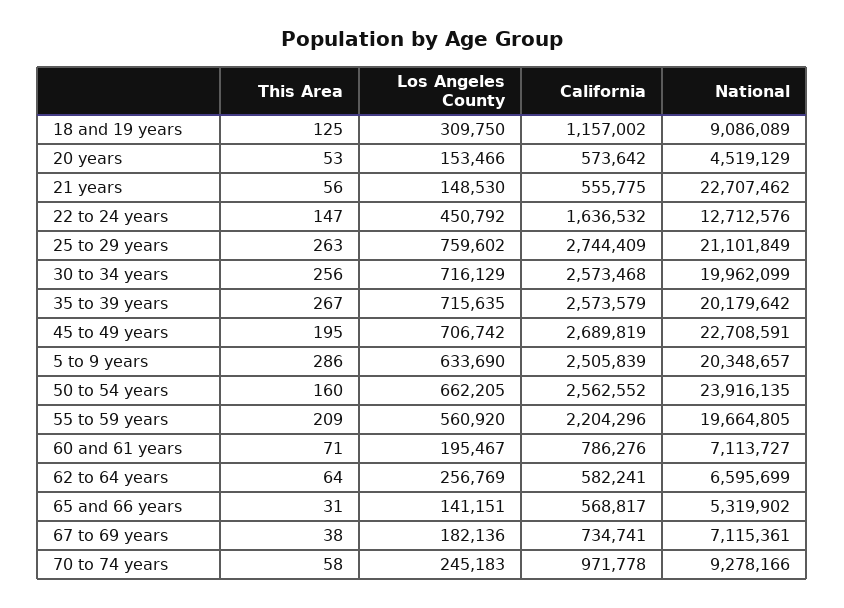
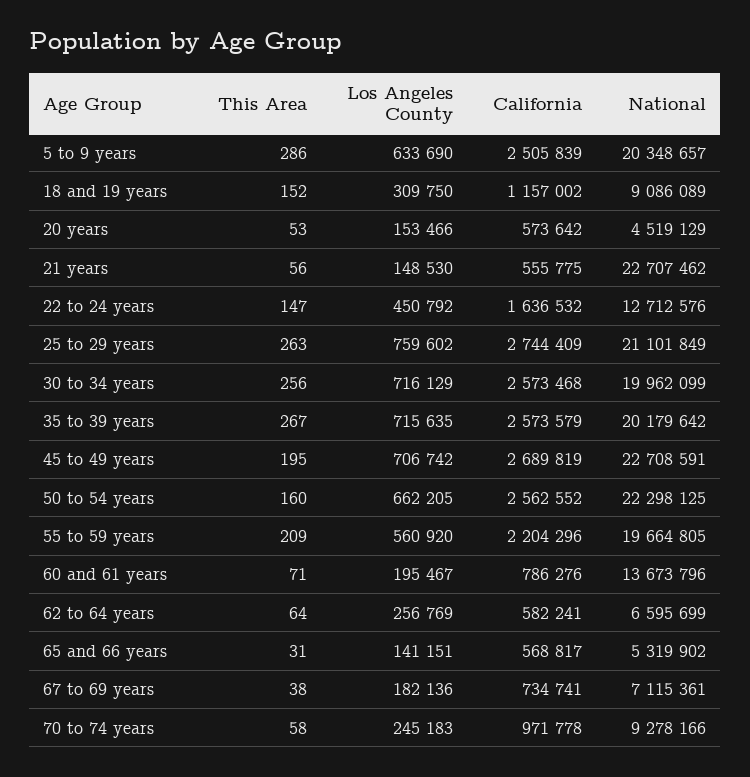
This Area, 18 and 19 years: 125 -> 152
National, 50 to 54 years: 23916135 -> 22298125
National, 60 and 61 years: 7113727 -> 13673796

